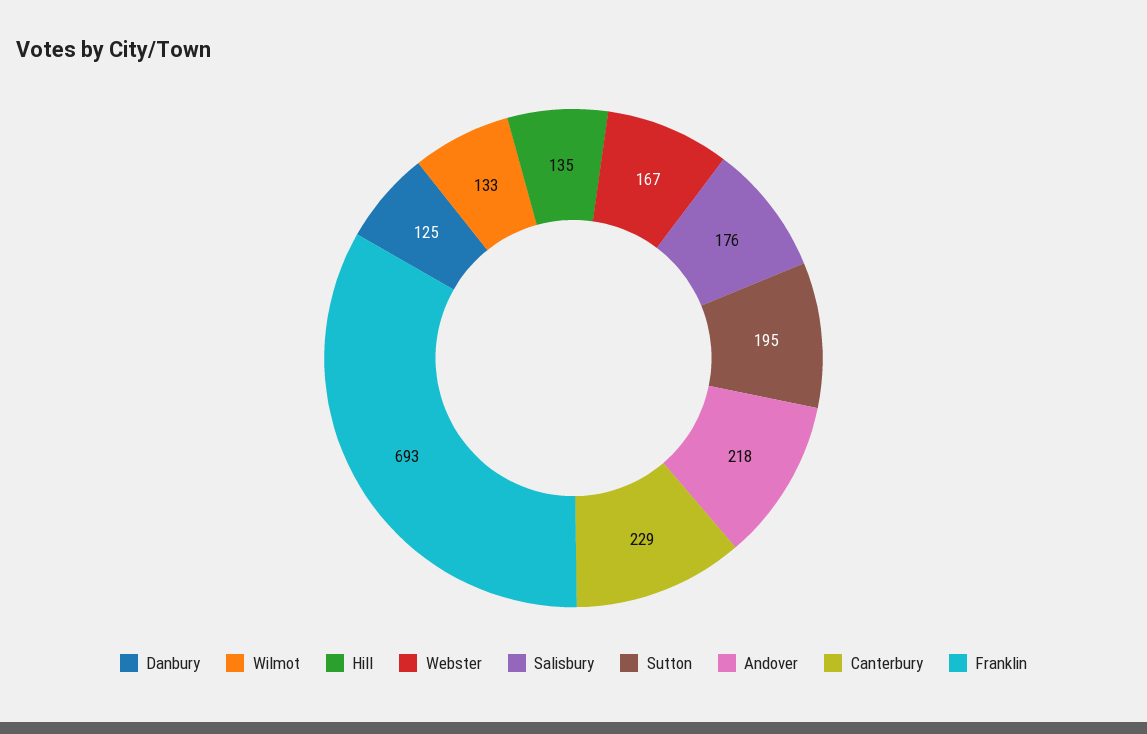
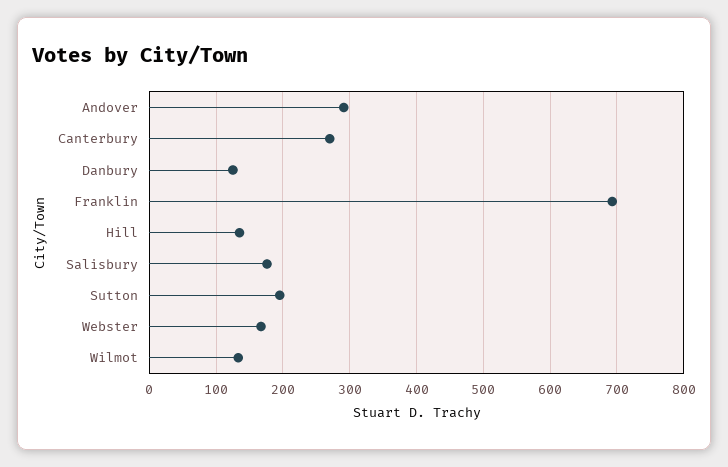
Andover: 218 -> 290
Canterbury: 229 -> 270

